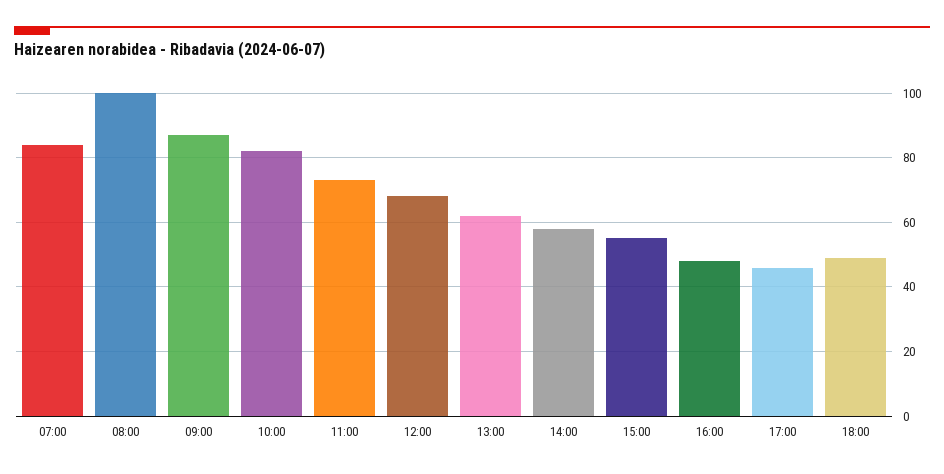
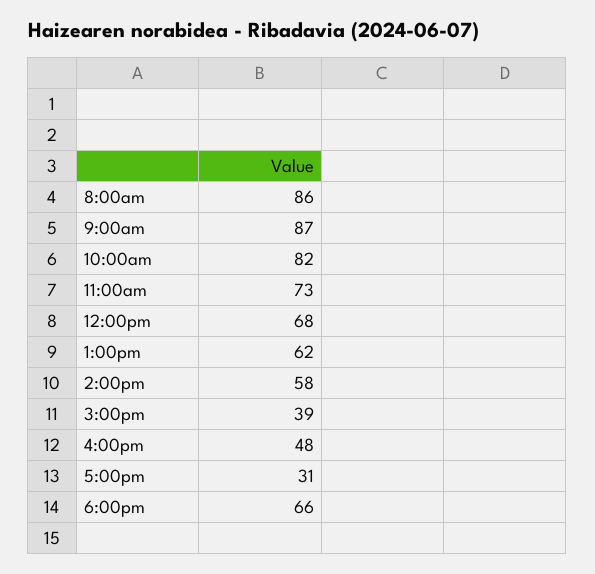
07:00: 85 -> none
08:00: 100 -> 86
15:00: 55 -> 39
17:00: 45 -> 31
18:00: 50 -> 66

